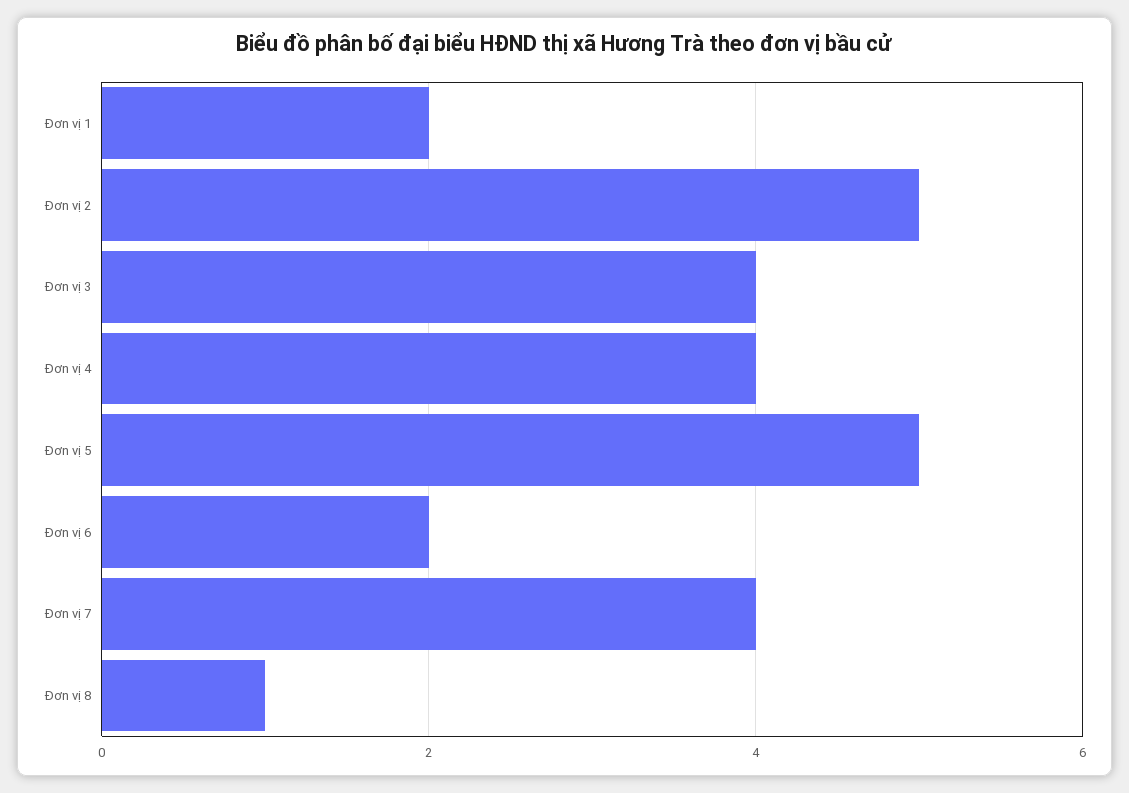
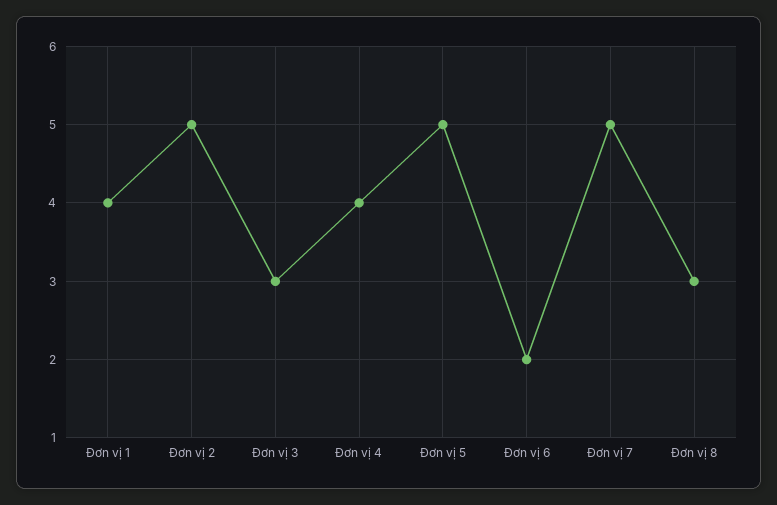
Đơn vị 1: 2 -> 4
Đơn vị 3: 4 -> 3
Đơn vị 7: 4 -> 5
Đơn vị 8: 1 -> 3

